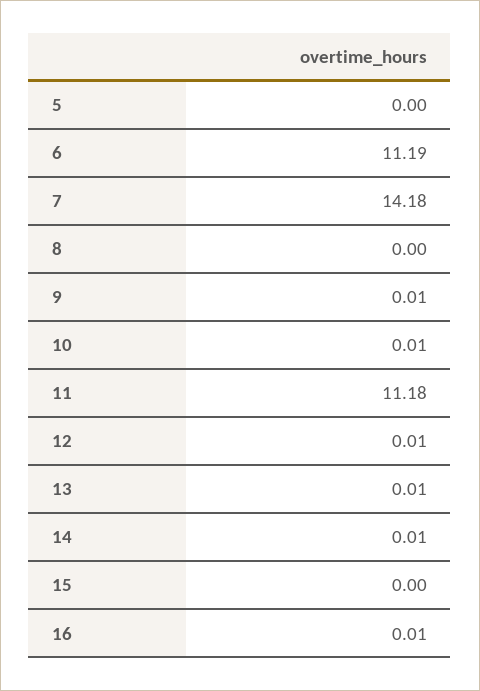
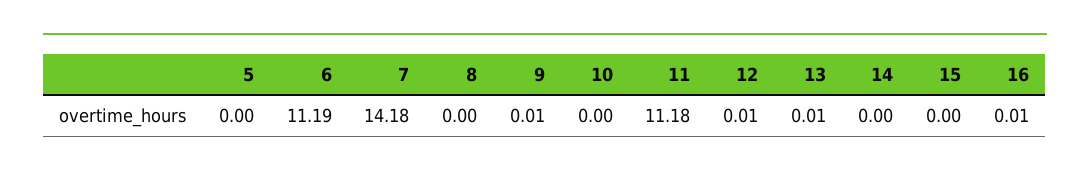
10: 0.01 -> 0
14: 0.01 -> 0

